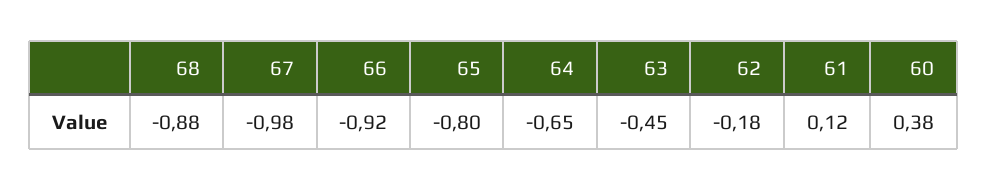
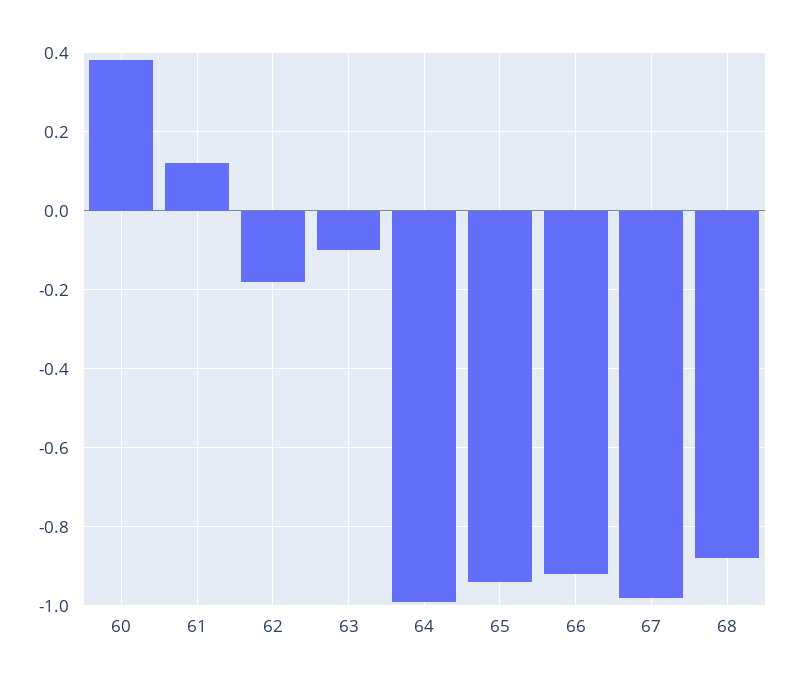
65: -0.8 -> -0.95
64: -0.65 -> -1
63: -0.45 -> -0.1

